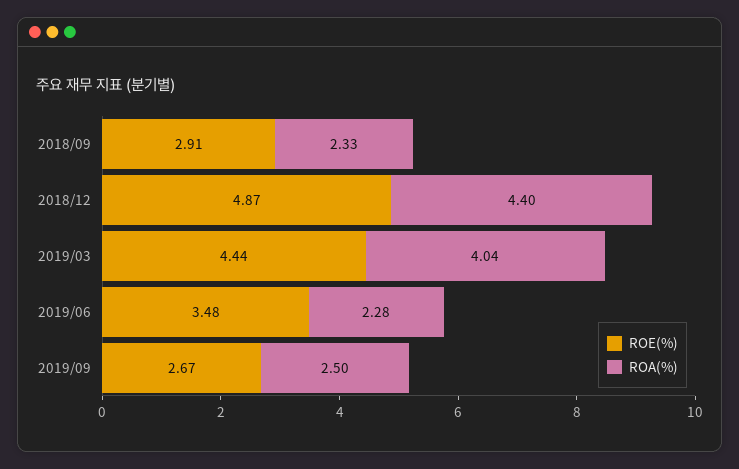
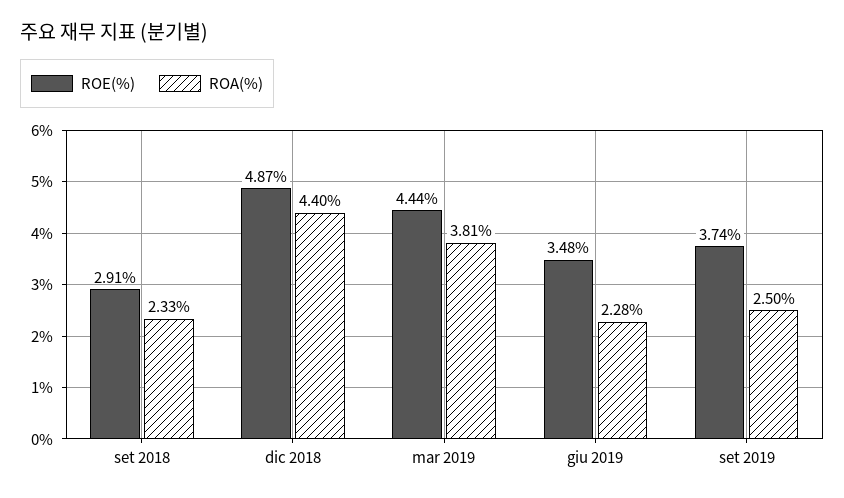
ROA(%), 2019/03: 4.04 -> 3.81
ROE(%), 2019/09: 2.67 -> 3.74

